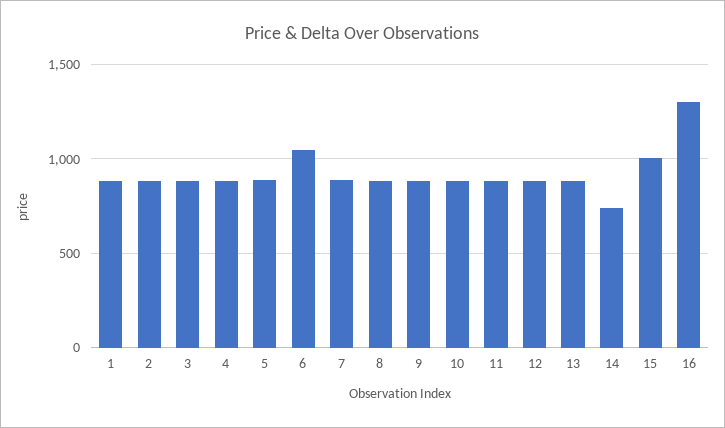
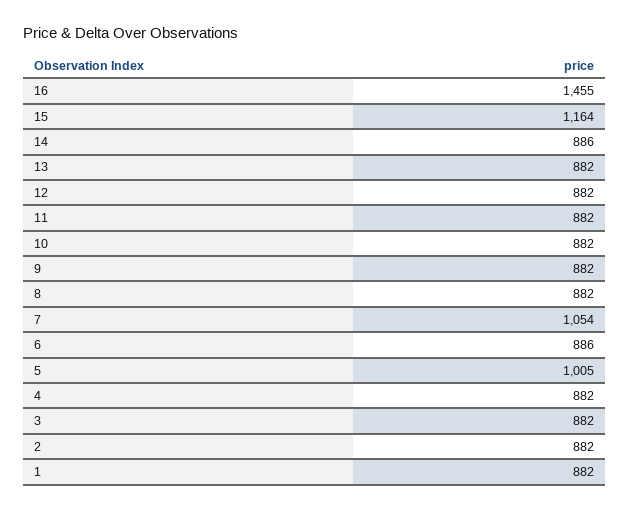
5: 900 -> 1005
6: 1050 -> 886
7: 900 -> 1054
14: 750 -> 886
15: 1000 -> 1164
16: 1300 -> 1455

